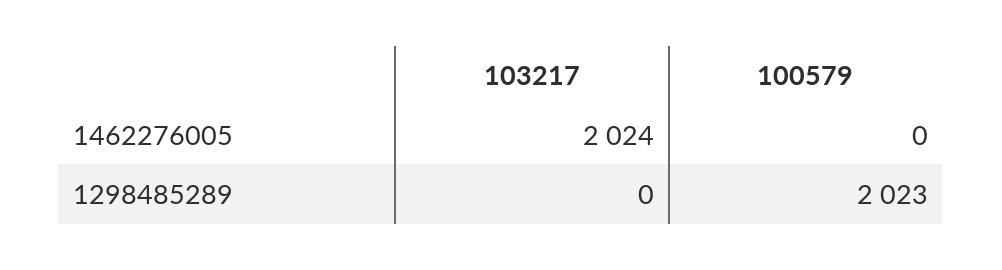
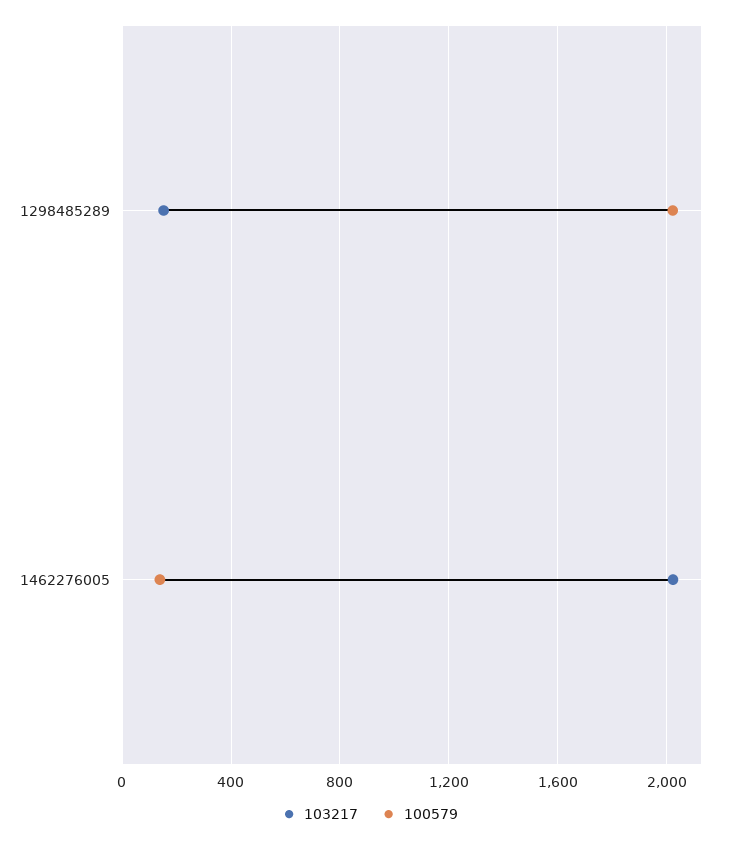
100579, 1462276005: 0 -> 150
103217, 1298485289: 0 -> 150

